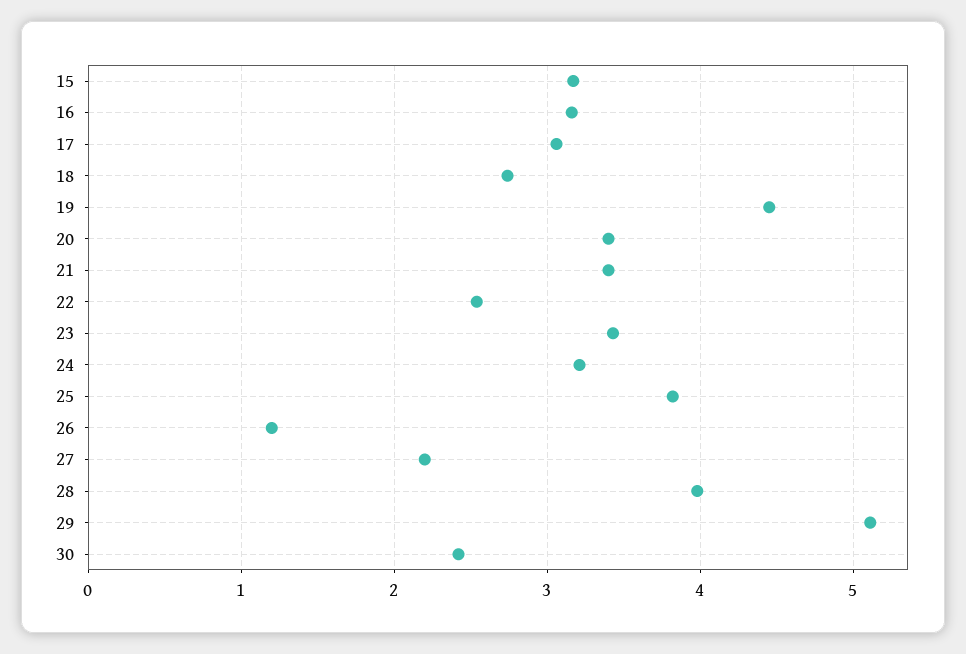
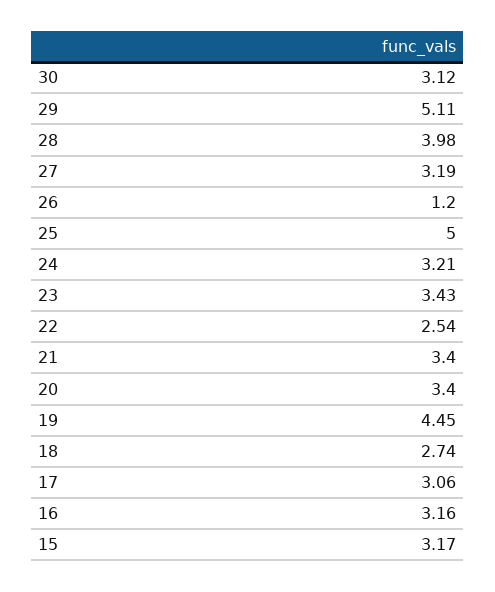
25: 3.8 -> 5
27: 2.2 -> 3.19
30: 2.4 -> 3.12

